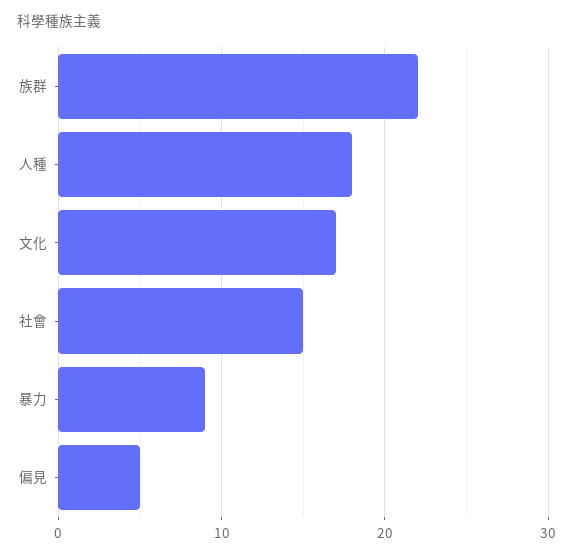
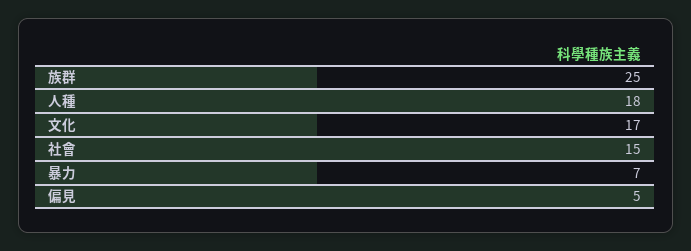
族群: 22 -> 25
暴力: 9 -> 7

